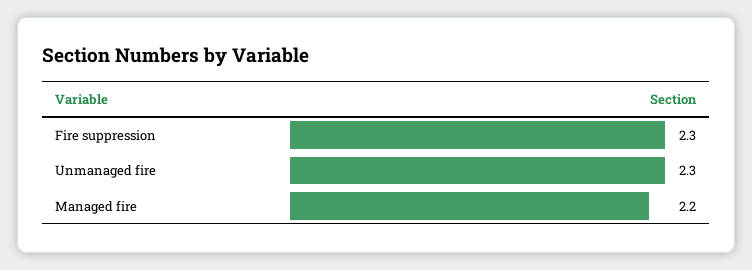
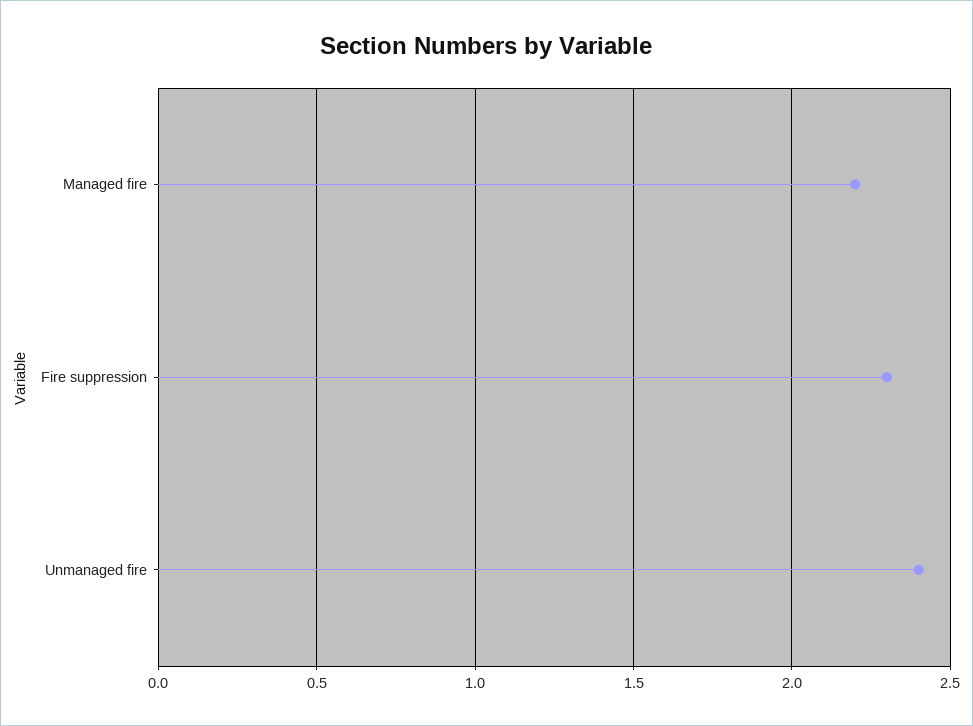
Unmanaged fire: 2.3 -> 2.4

